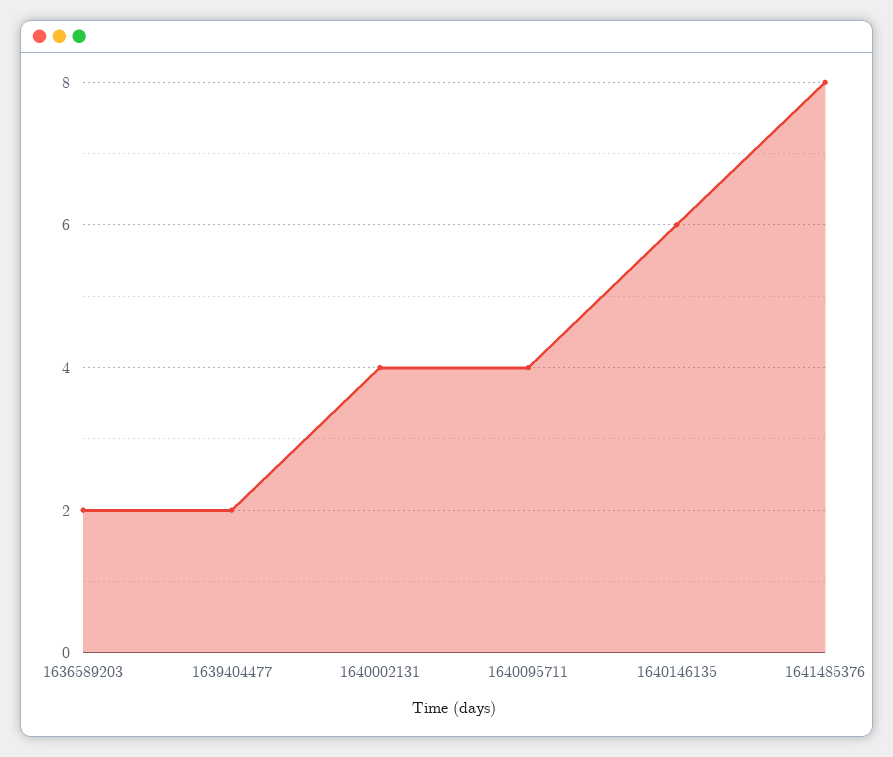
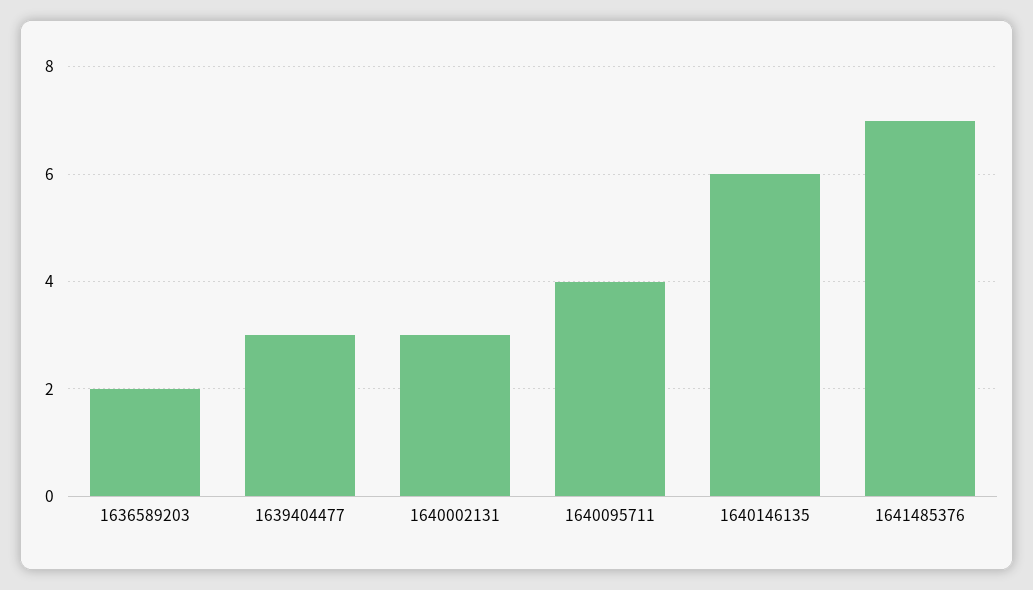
1639404477: 2 -> 3
1640002131: 4 -> 3
1641485376: 8 -> 7

